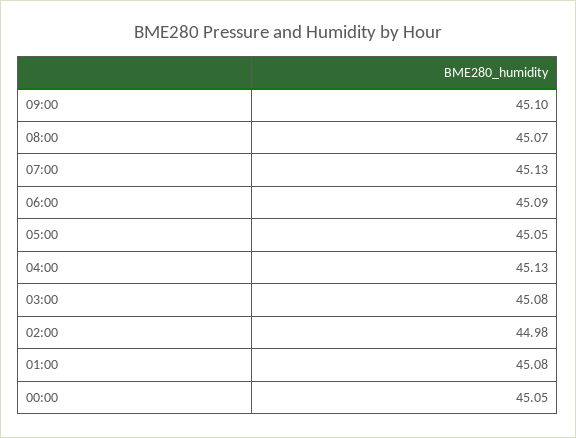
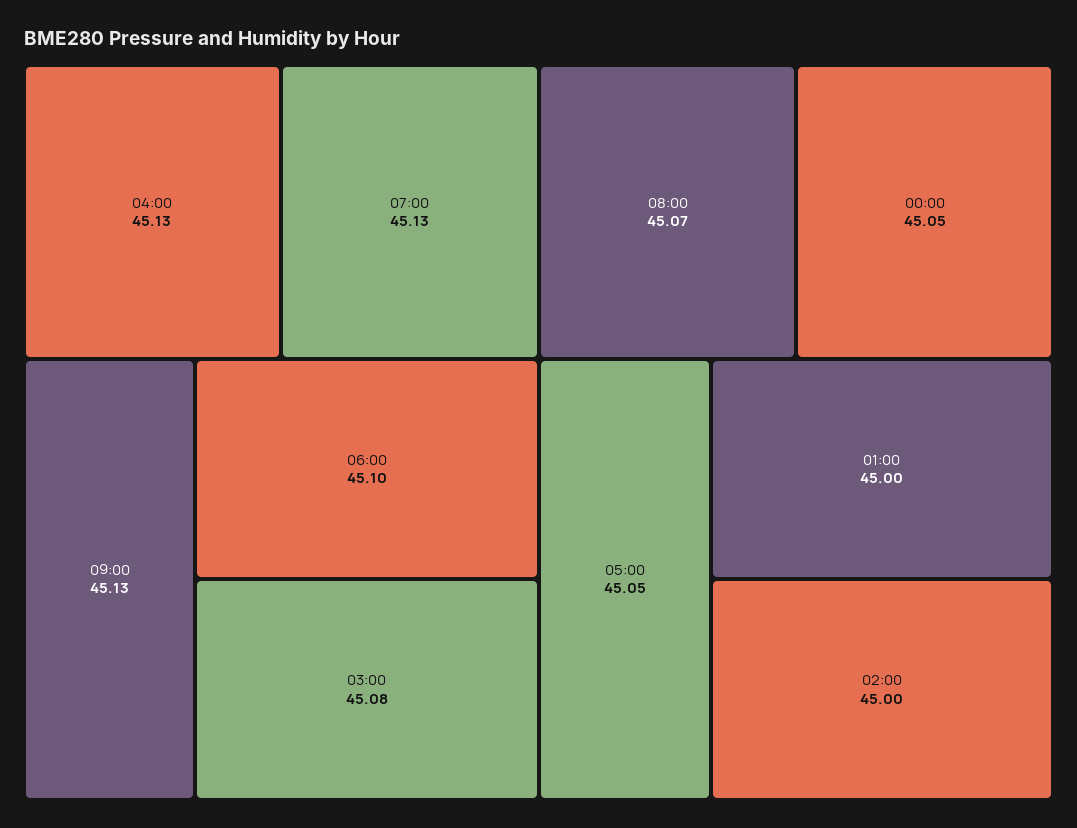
09:00: 45.1 -> 45.13
06:00: 45.09 -> 45.1
02:00: 44.98 -> 45
01:00: 45.08 -> 45

